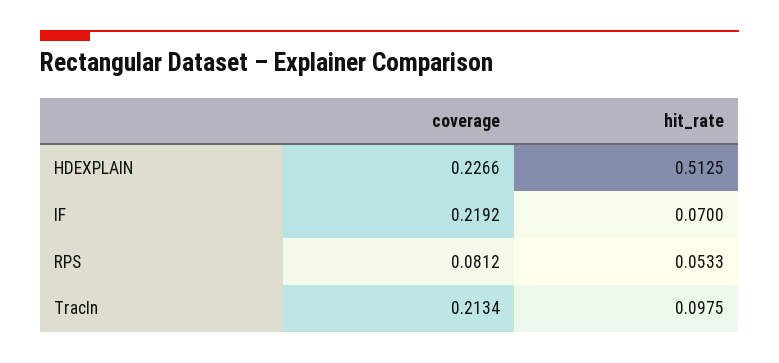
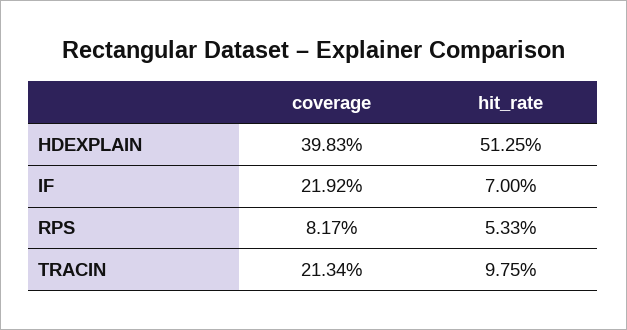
coverage, HDEXPLAIN: 0.2266 -> 0.3983
coverage, RPS: 0.0812 -> 0.0817

